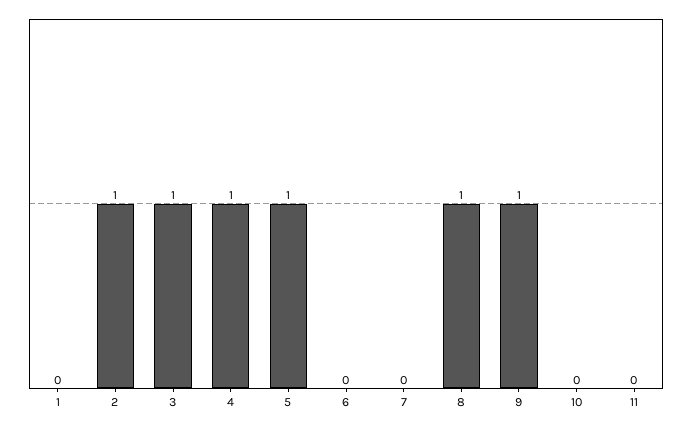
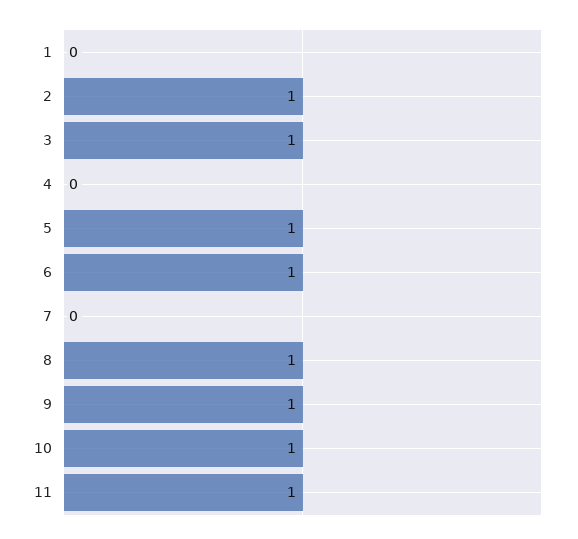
4: 1 -> 0
6: 0 -> 1
10: 0 -> 1
11: 0 -> 1

